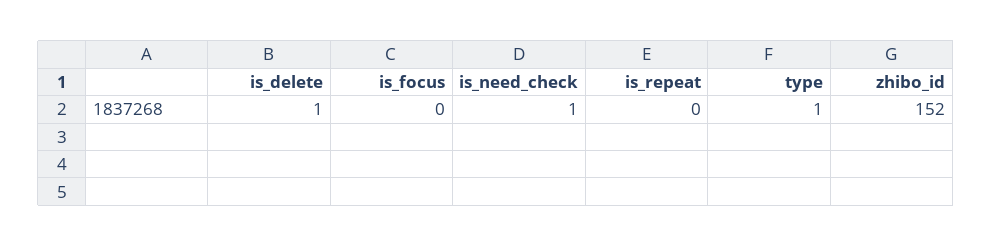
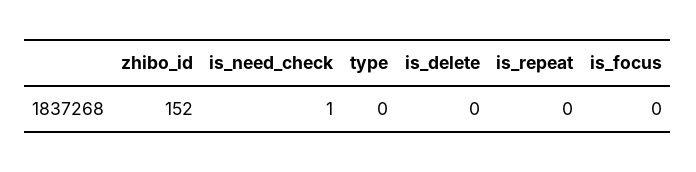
is_delete: 1 -> 0
type: 1 -> 0

